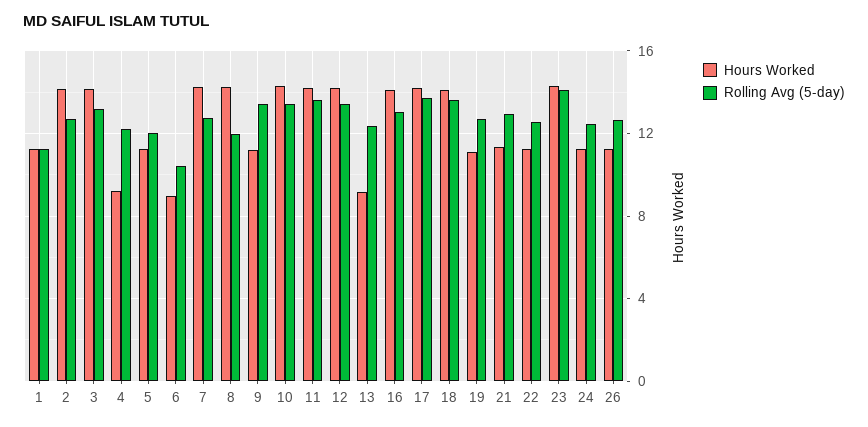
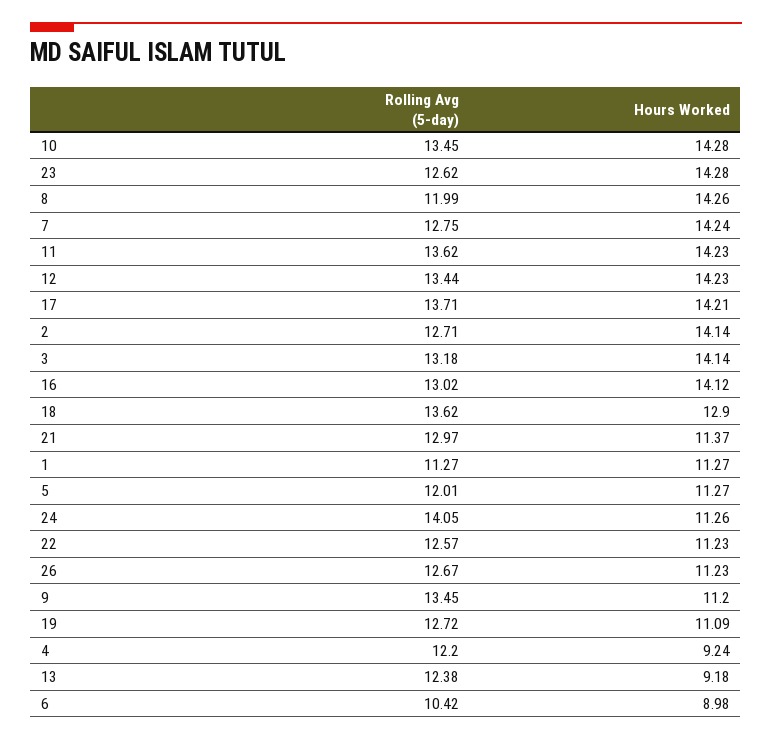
Hours Worked, 18: 14 -> 12.9
Rolling Avg (5-day), 23: 14 -> 12.62
Rolling Avg (5-day), 24: 12.5 -> 14.05

